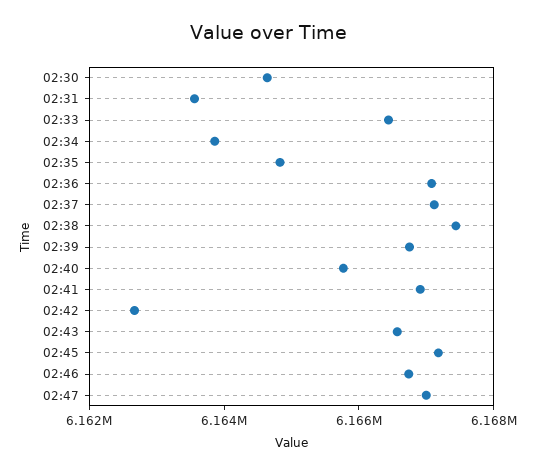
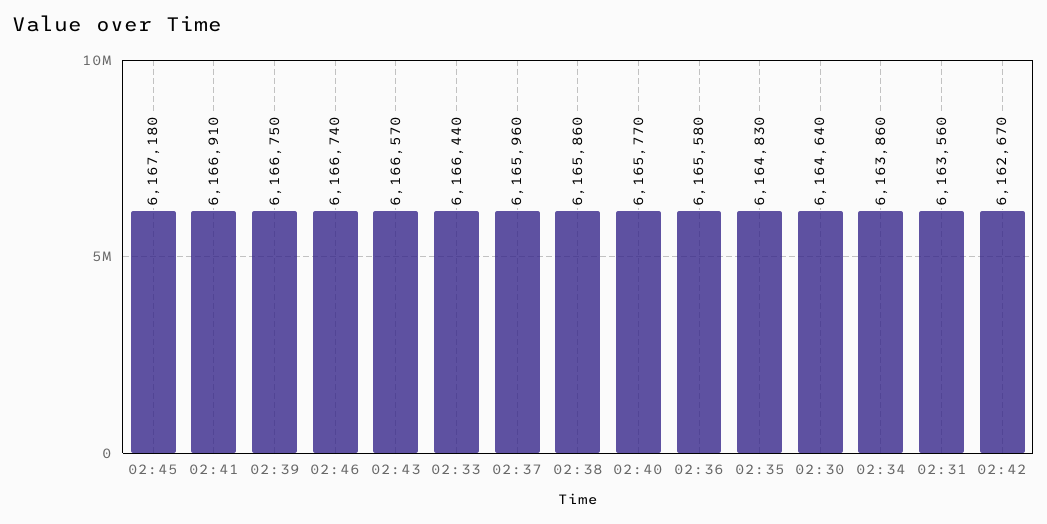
02:36: 6167000 -> 6165580
02:37: 6167000 -> 6165960
02:38: 6167500 -> 6165860
02:47: 6167000 -> none

